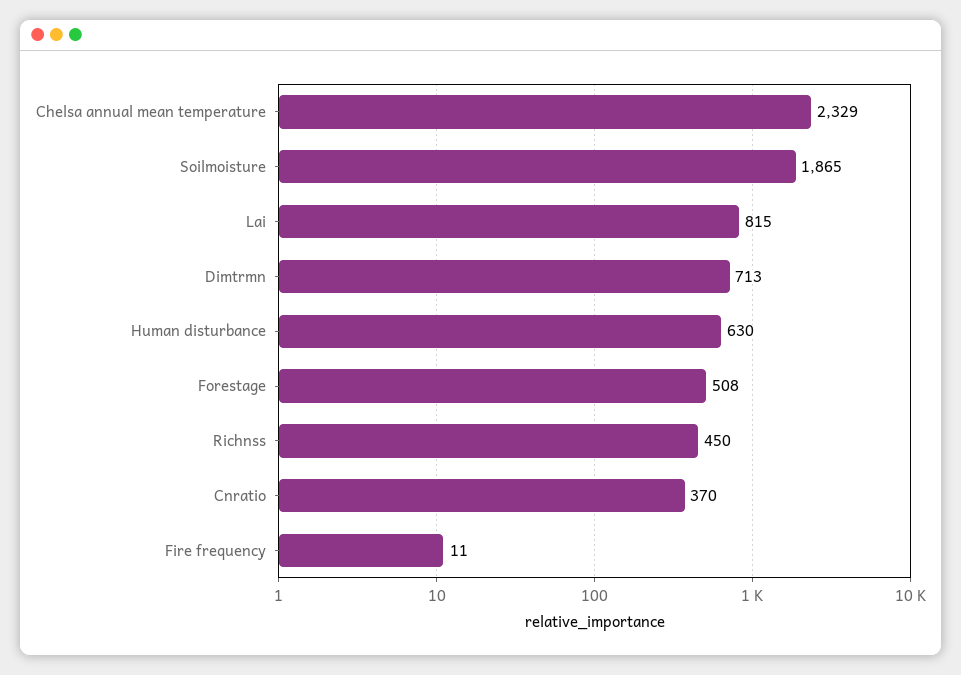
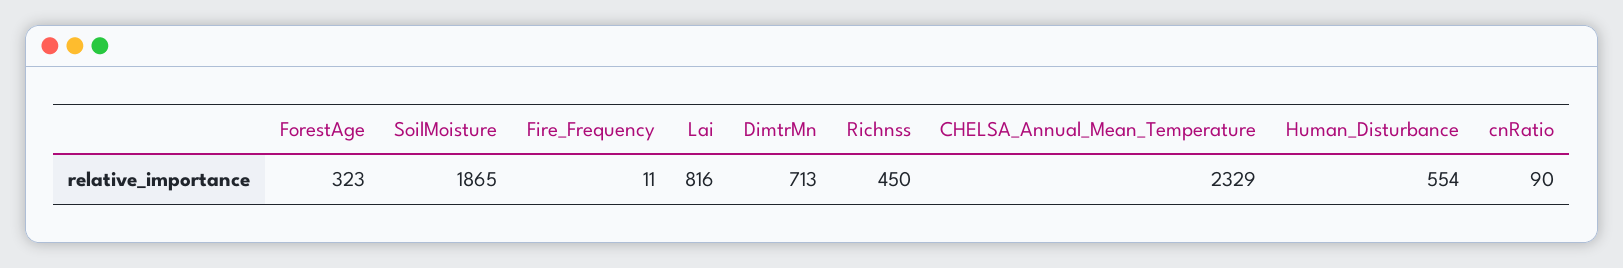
Lai: 815 -> 816
Human disturbance: 630 -> 554
Forestage: 508 -> 323
Cnratio: 370 -> 90

